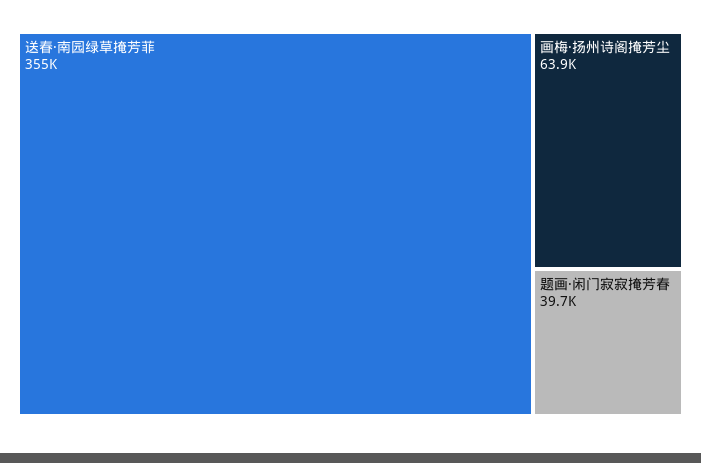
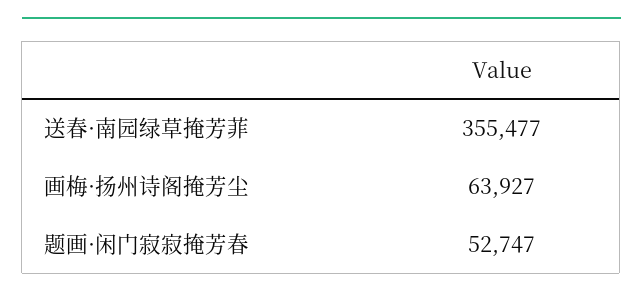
题画·闲门寂寂掩芳春: 39700 -> 52747

